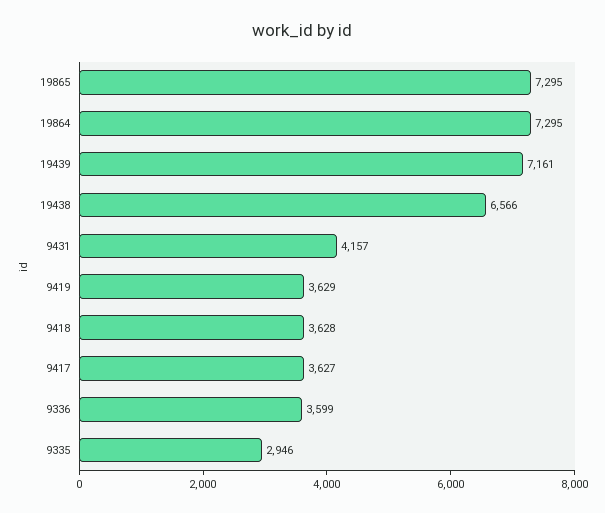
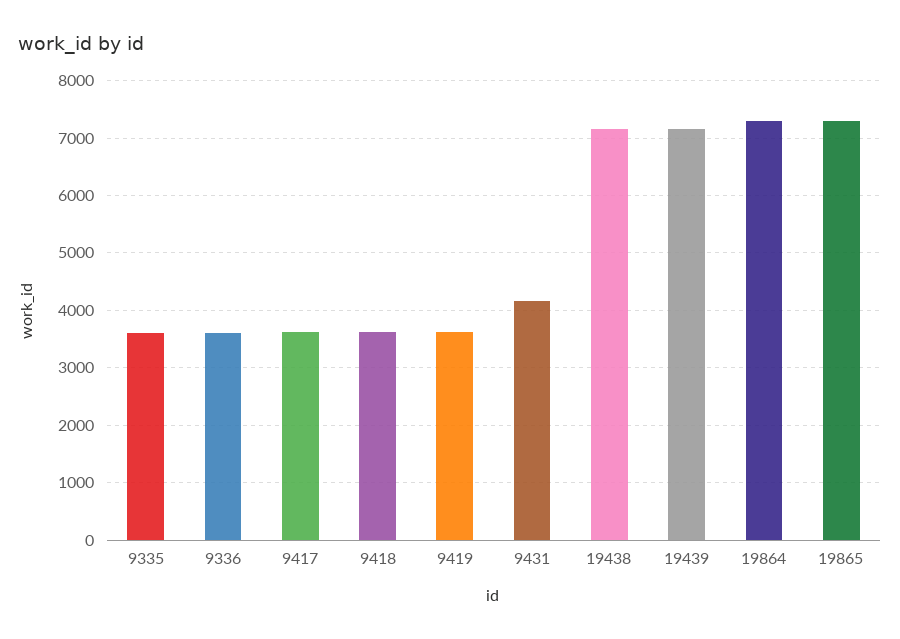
19438: 6566 -> 7200
9335: 2946 -> 3600

